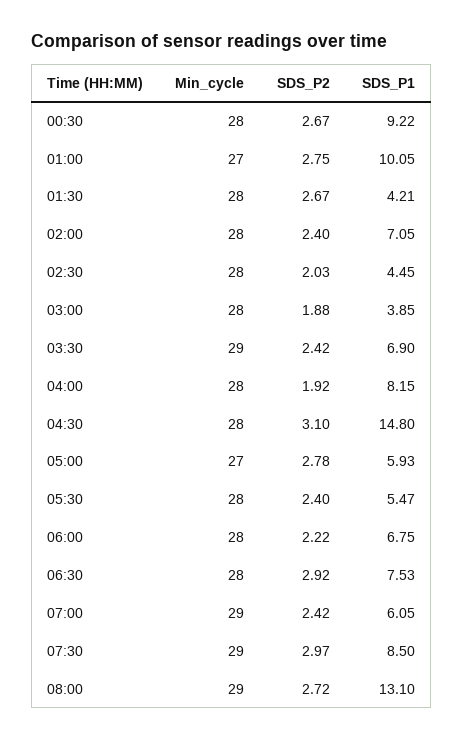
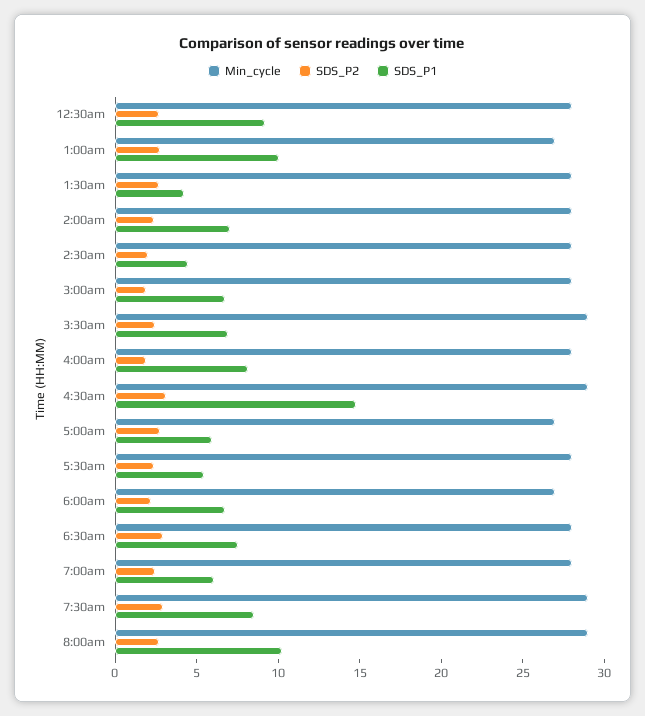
SDS_P1, 03:00: 3.85 -> 7
Min_cycle, 04:30: 28 -> 29
Min_cycle, 06:00: 28 -> 27
Min_cycle, 07:00: 29 -> 28
SDS_P1, 08:00: 13.1 -> 10

